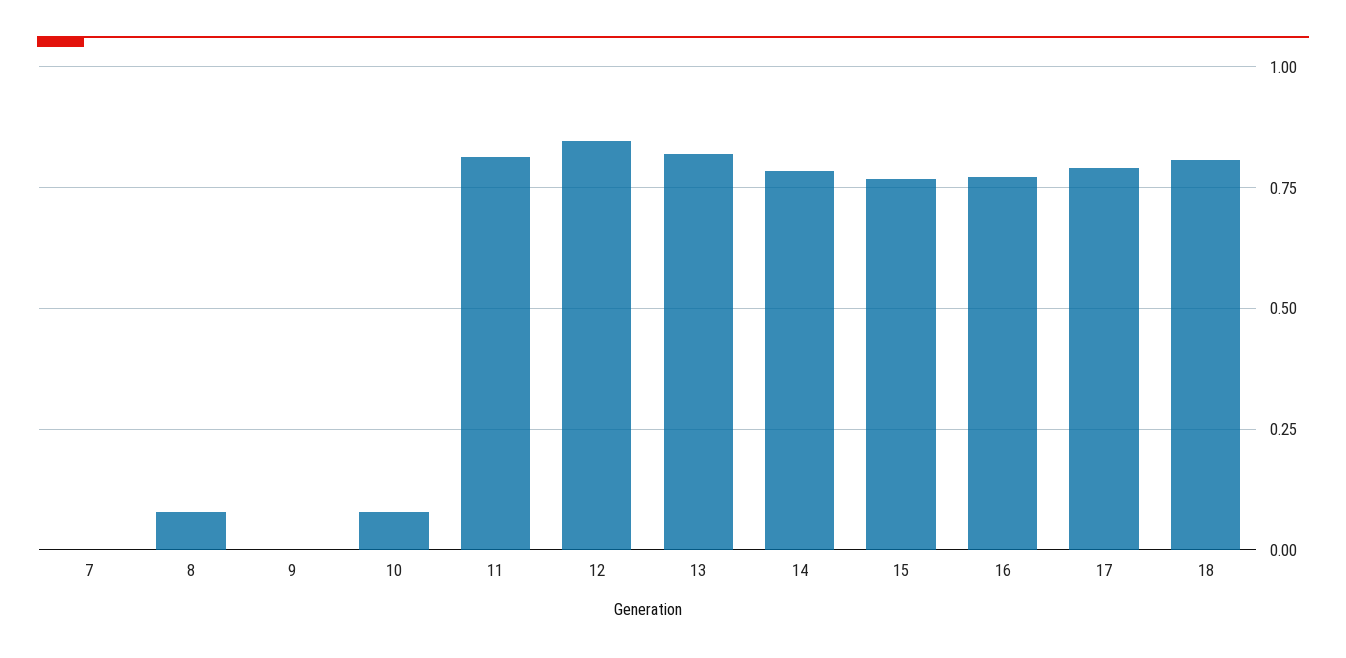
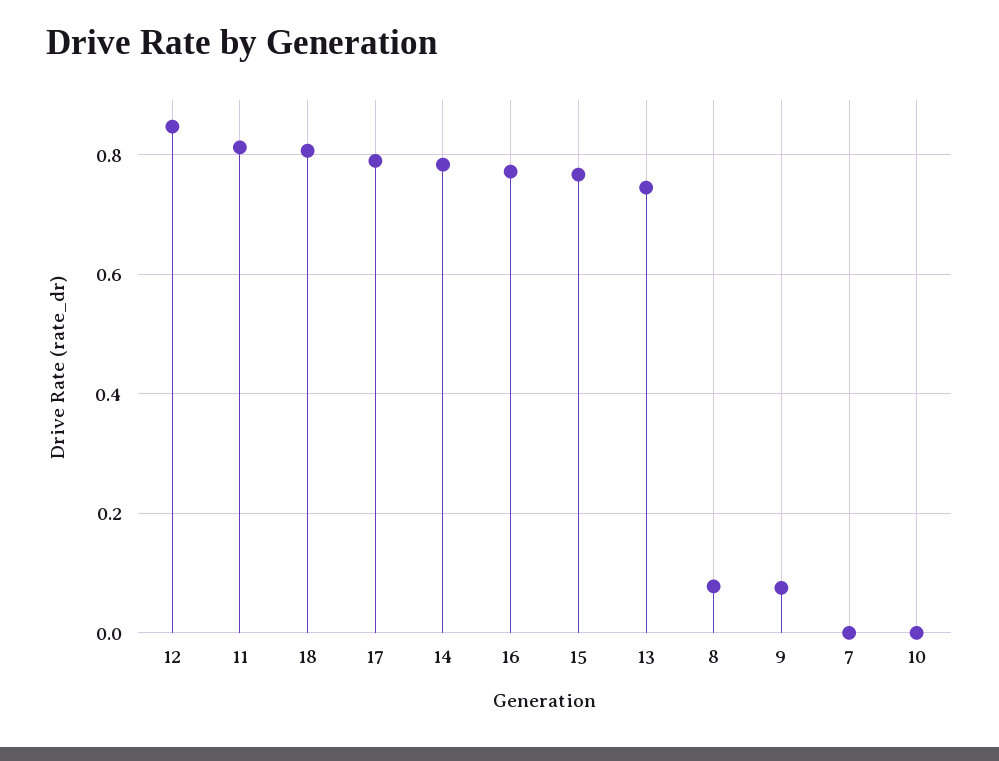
9: 0 -> 0.08
10: 0.075 -> 0
13: 0.825 -> 0.74

